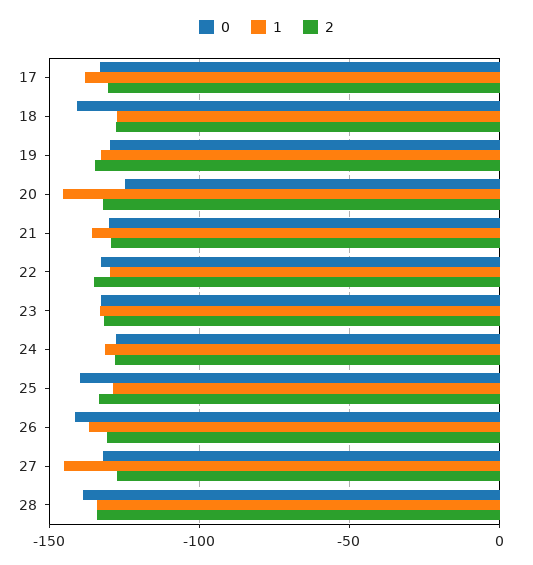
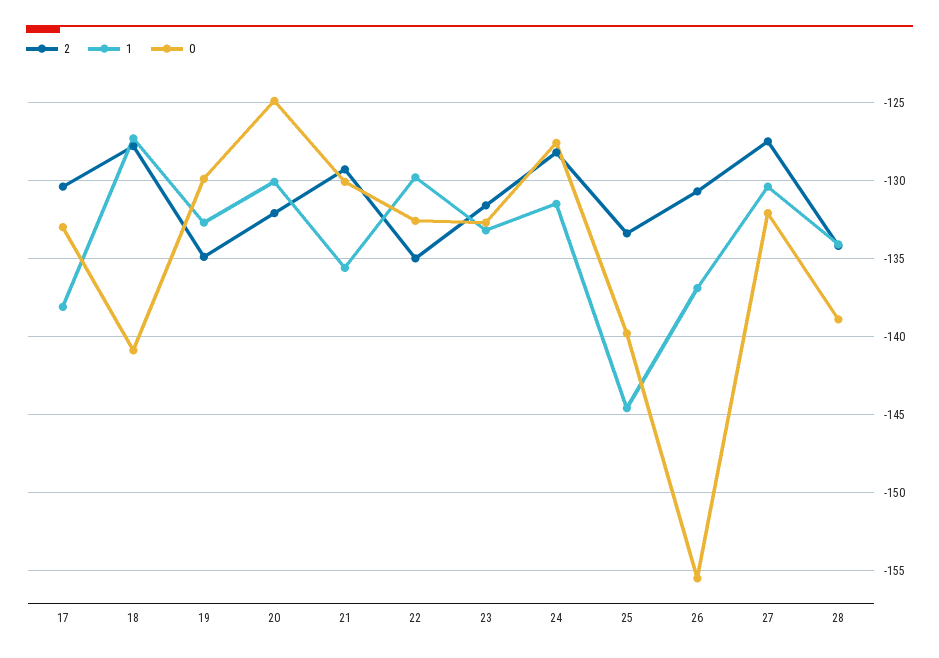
1, 20: -145 -> -130
1, 25: -130 -> -144.5
0, 26: -140 -> -155.5
1, 27: -145 -> -130.5

